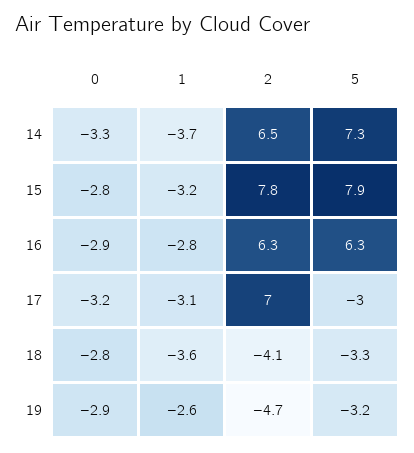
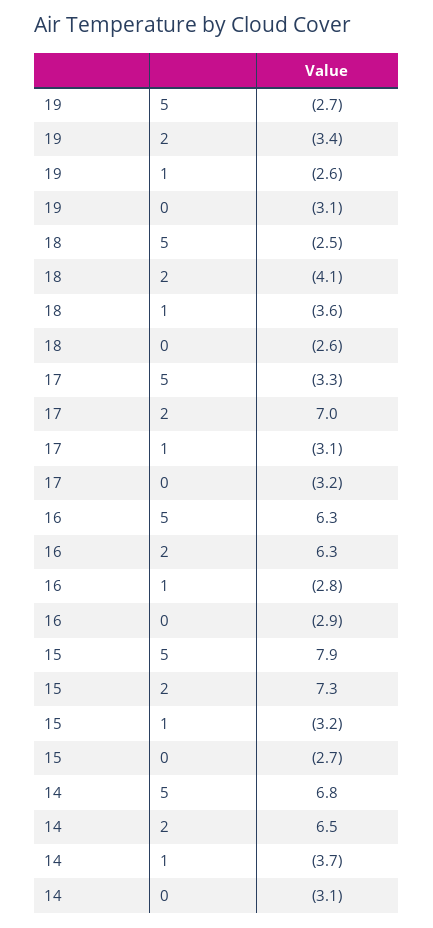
0, 14: -3.3 -> -3.1
5, 14: 7.3 -> 6.8
0, 15: -2.8 -> -2.7
2, 15: 7.8 -> 7.3
5, 17: -3 -> -3.3
0, 18: -2.8 -> -2.6
5, 18: -3.3 -> -2.5
0, 19: -2.9 -> -3.1
2, 19: -4.7 -> -3.4
5, 19: -3.2 -> -2.7

